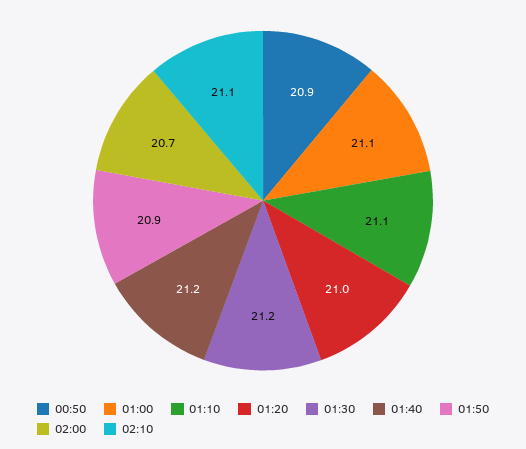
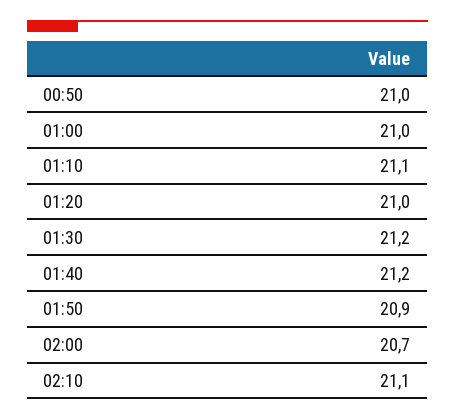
00:50: 20.9 -> 21
01:00: 21.1 -> 21

